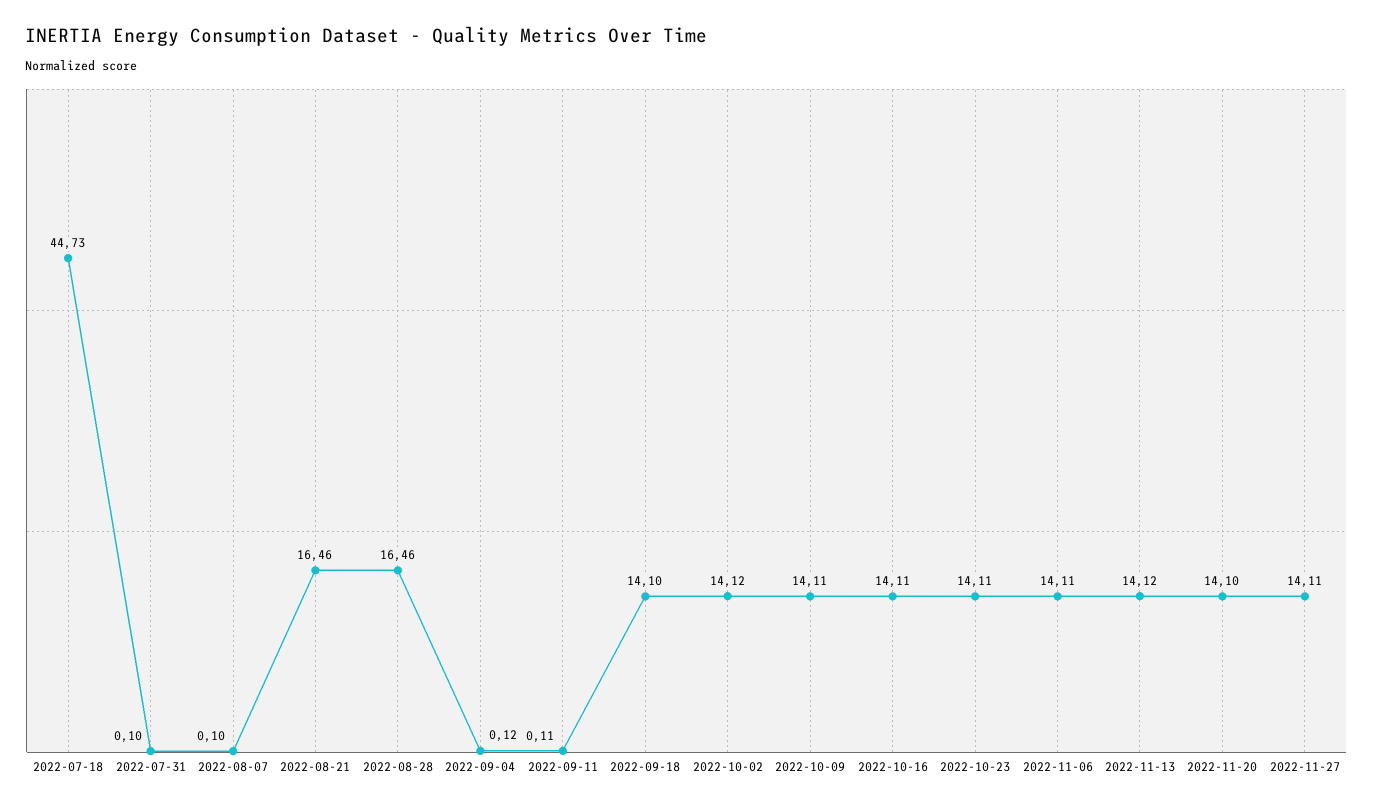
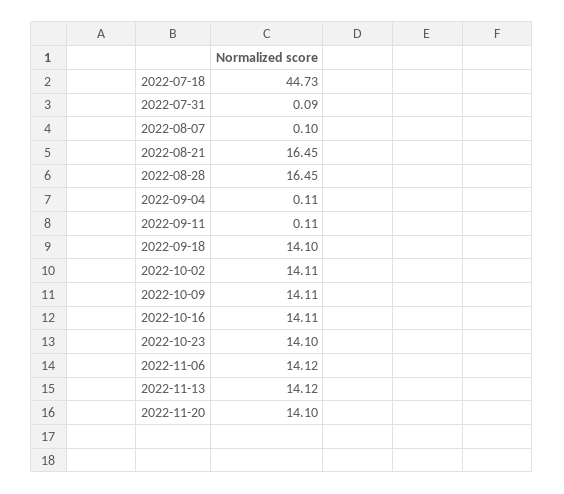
2022-07-31: 0.1 -> 0.09
2022-08-21: 16.46 -> 16.45
2022-08-28: 16.46 -> 16.45
2022-09-04: 0.12 -> 0.11
2022-10-02: 14.12 -> 14.11
2022-10-23: 14.11 -> 14.1
2022-11-06: 14.11 -> 14.12
2022-11-27: 14.11 -> none

